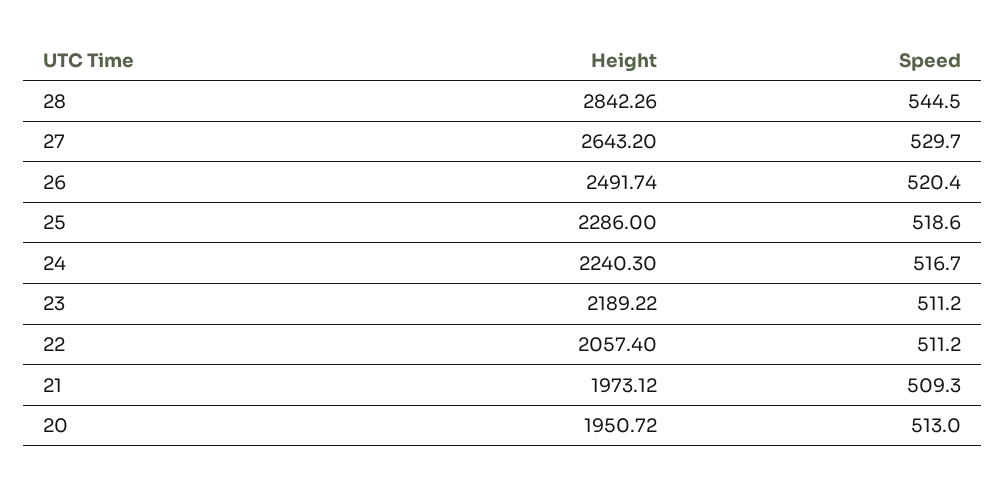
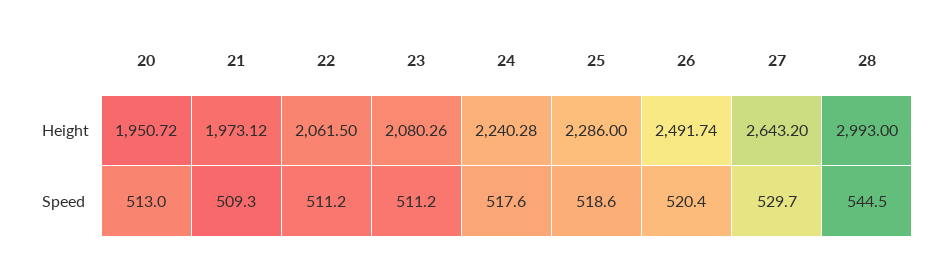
Height, 28: 2842.26 -> 2993
Height, 24: 2240.3 -> 2240.28
Speed, 24: 516.7 -> 517.6
Height, 23: 2189.22 -> 2080.26
Height, 22: 2057.4 -> 2061.5

